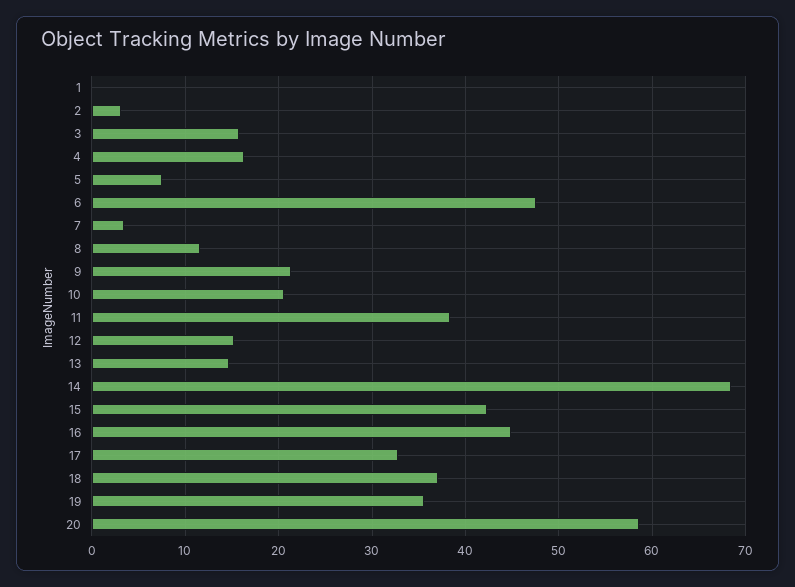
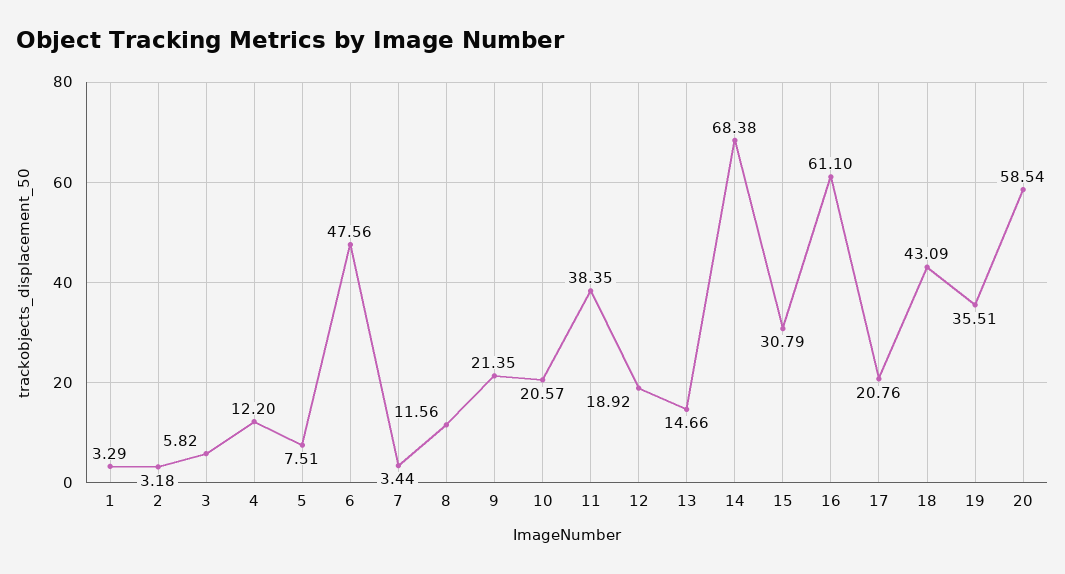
1: 0 -> 3.29
3: 16 -> 5.82
4: 16 -> 12.2
12: 15 -> 18.92
15: 42 -> 30.79
16: 45 -> 61.1
17: 33 -> 20.76
18: 37 -> 43.09

